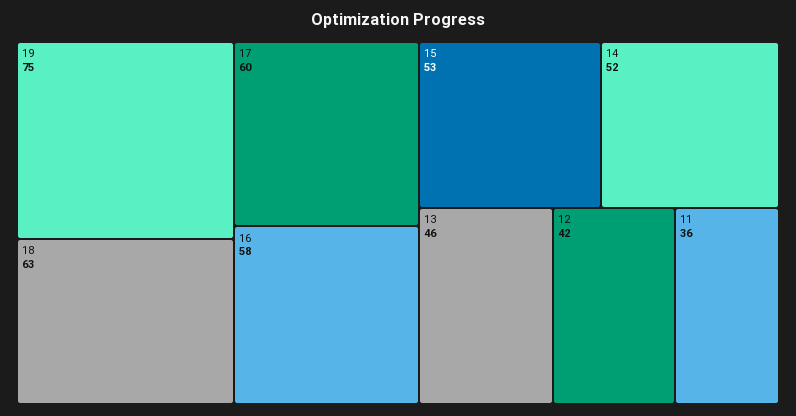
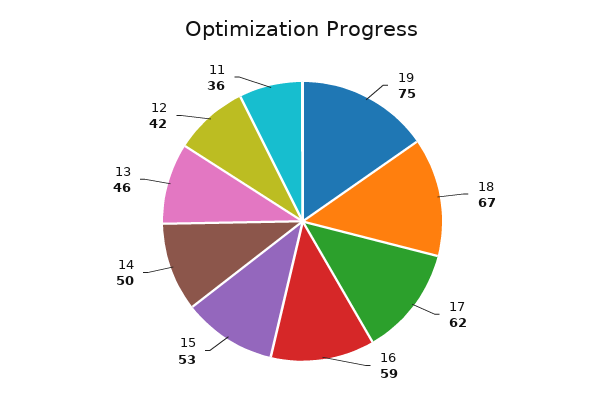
18: 63 -> 67
17: 60 -> 62
16: 58 -> 59
14: 52 -> 50

